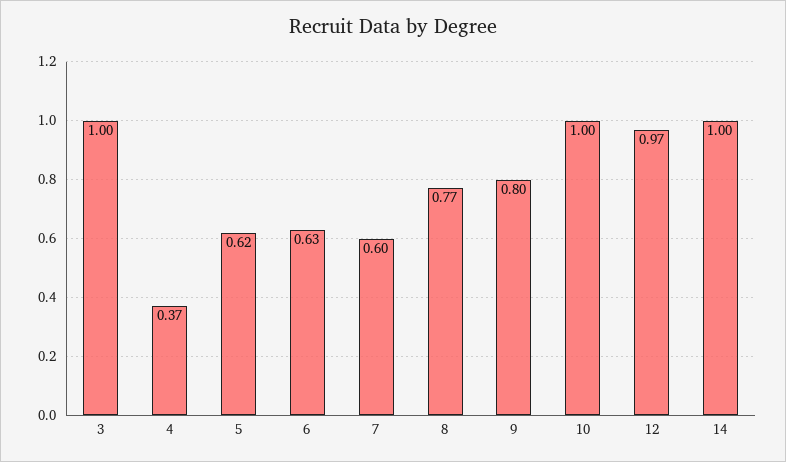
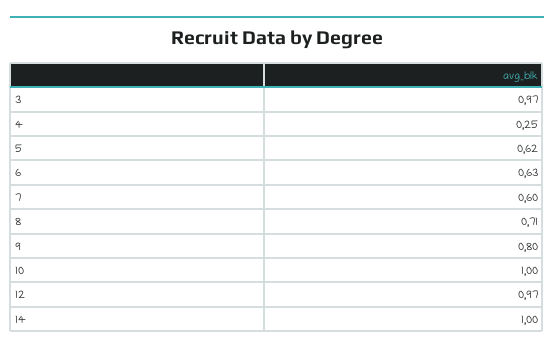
3: 1 -> 0.97
4: 0.37 -> 0.25
8: 0.77 -> 0.71

